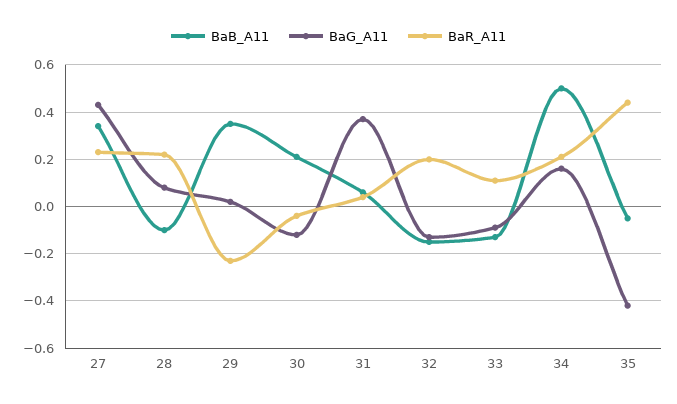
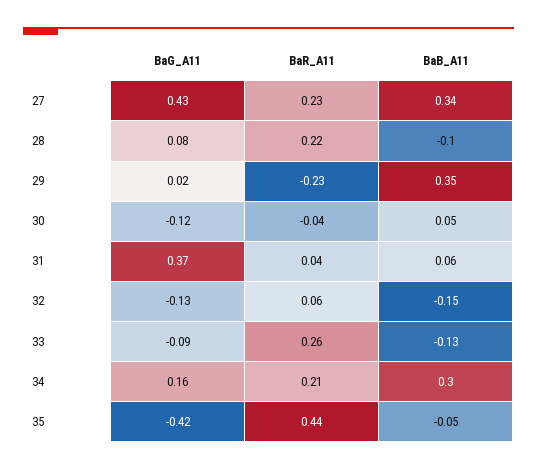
BaB_A11, 30: 0.2 -> 0.05
BaR_A11, 32: 0.2 -> 0.06
BaR_A11, 33: 0.1 -> 0.26
BaB_A11, 34: 0.5 -> 0.3

